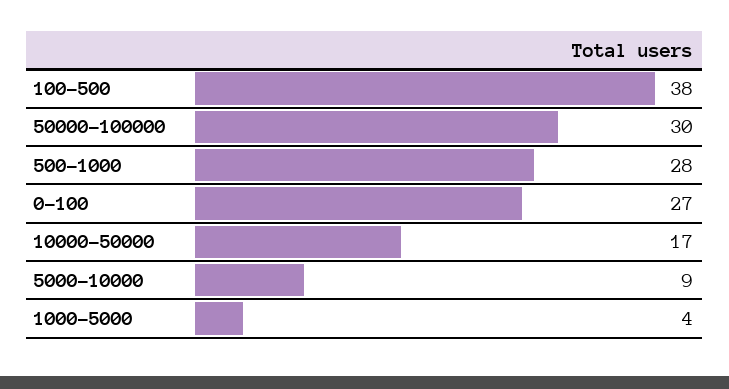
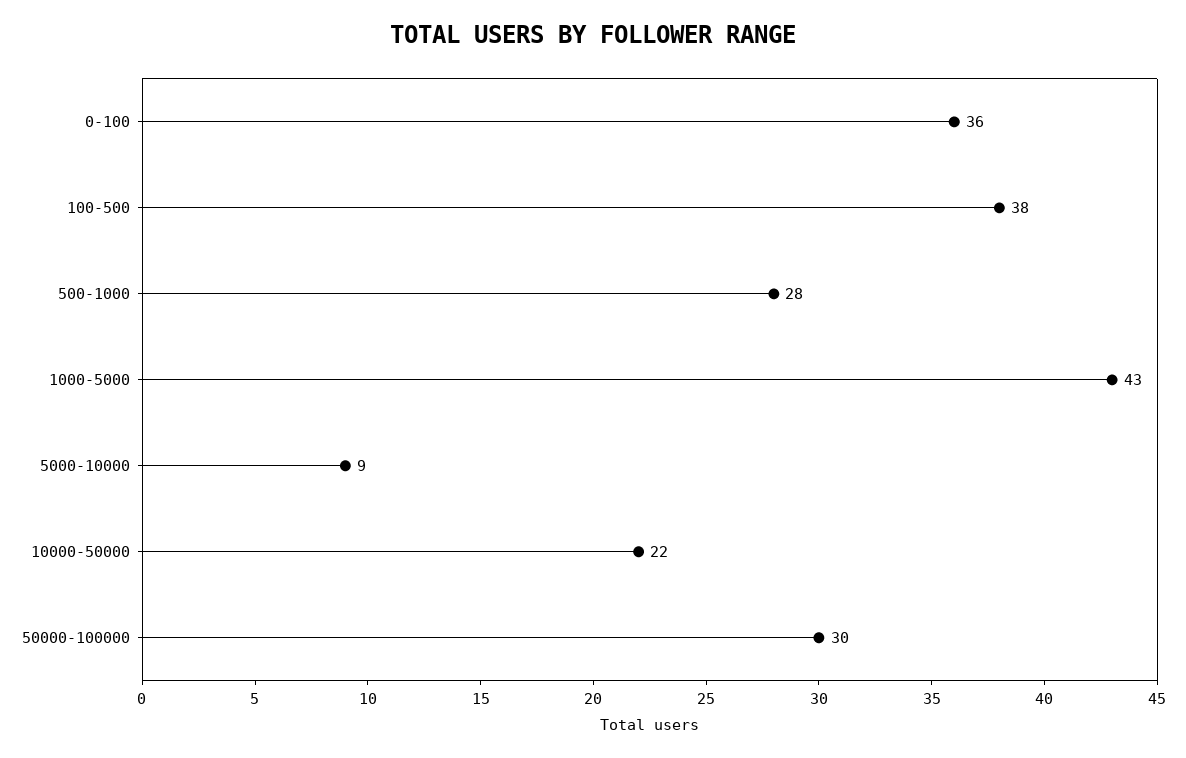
0-100: 27 -> 36
10000-50000: 17 -> 22
1000-5000: 4 -> 43

